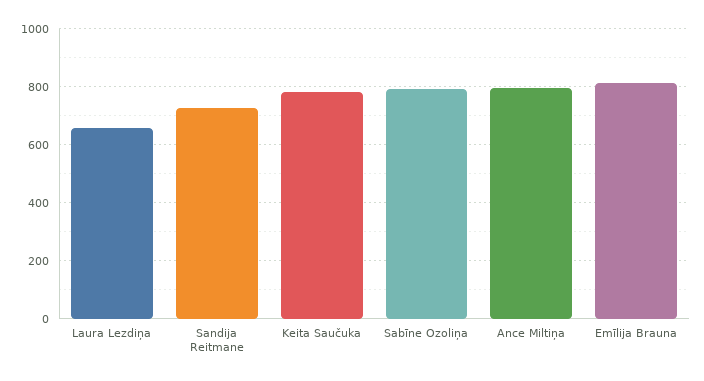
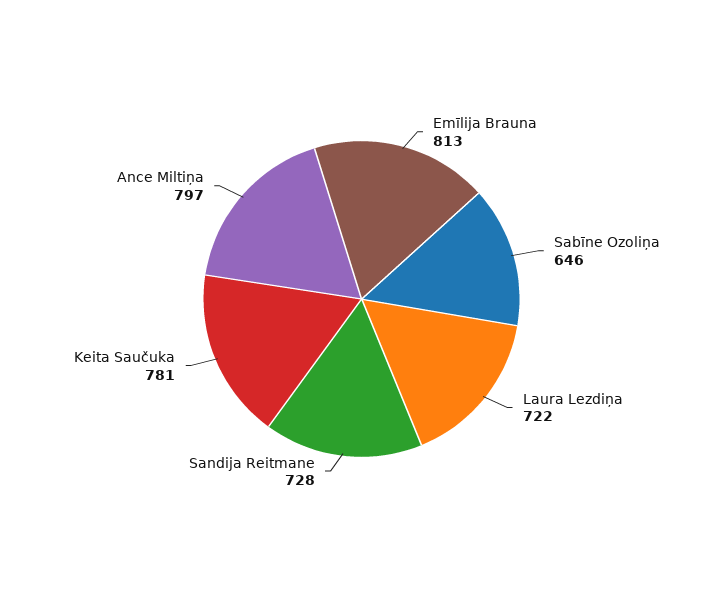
Laura Lezdiņa: 650 -> 722
Sabīne Ozoliņa: 800 -> 646

